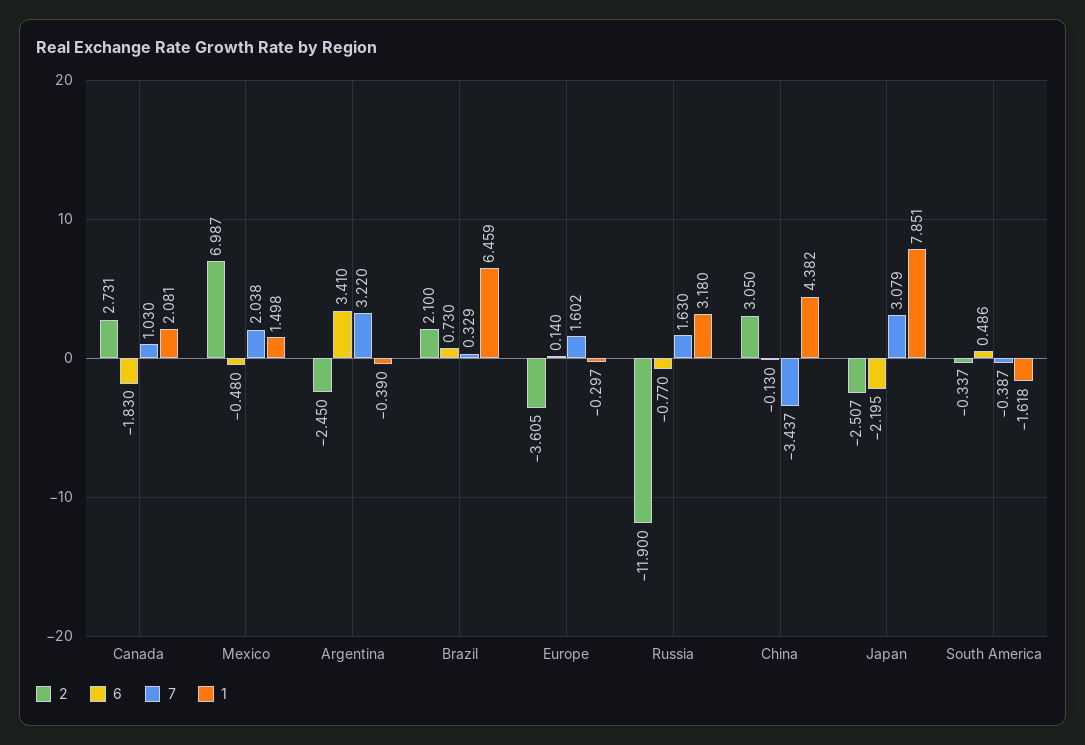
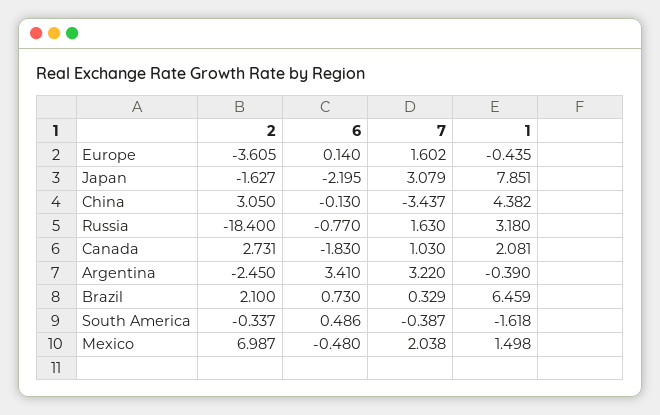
1, Europe: -0.297 -> -0.435
2, Russia: -11.9 -> -18.4
2, Japan: -2.507 -> -1.627

